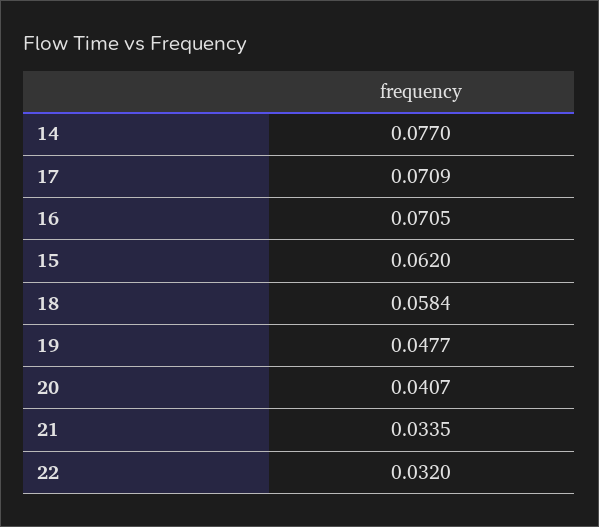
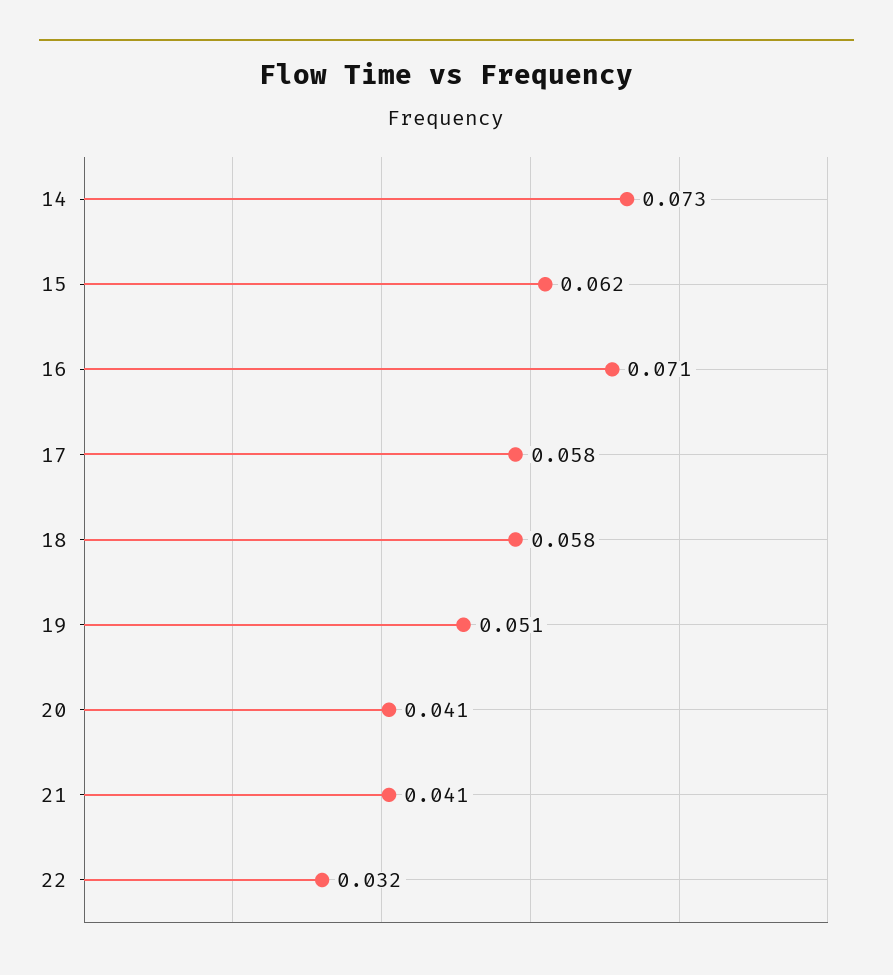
14: 0.077 -> 0.073
17: 0.0709 -> 0.058
19: 0.0477 -> 0.051
21: 0.0335 -> 0.041

